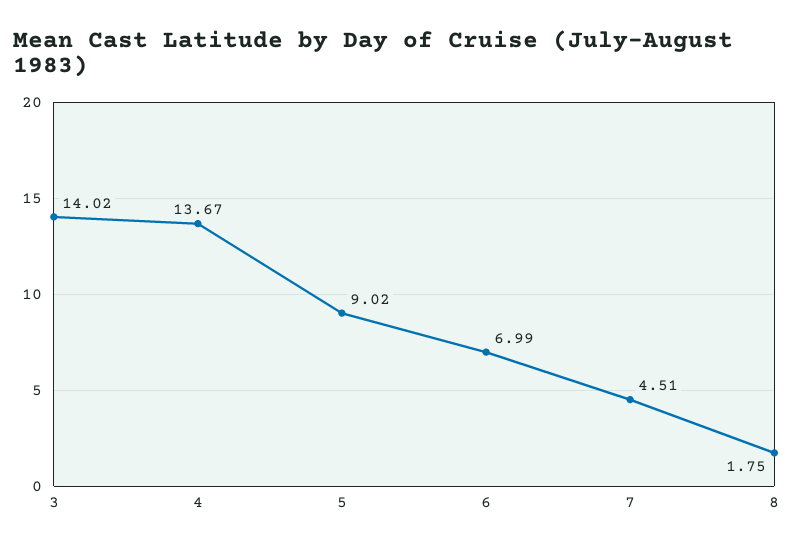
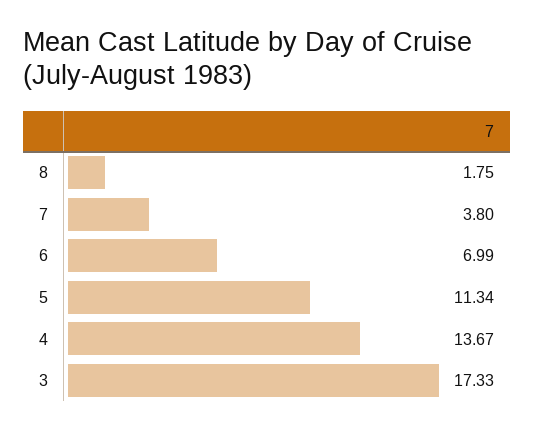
3: 14.02 -> 17.33
5: 9.02 -> 11.34
7: 4.51 -> 3.8

